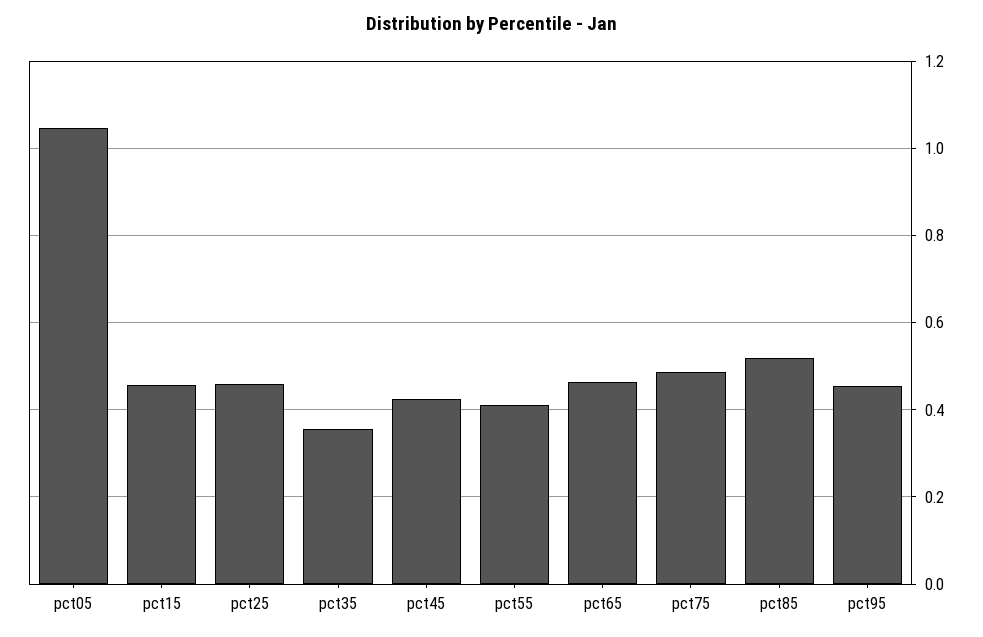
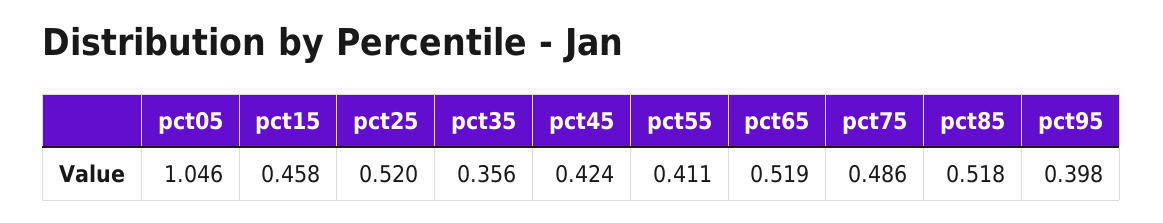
pct25: 0.46 -> 0.52
pct65: 0.46 -> 0.519
pct95: 0.46 -> 0.398

